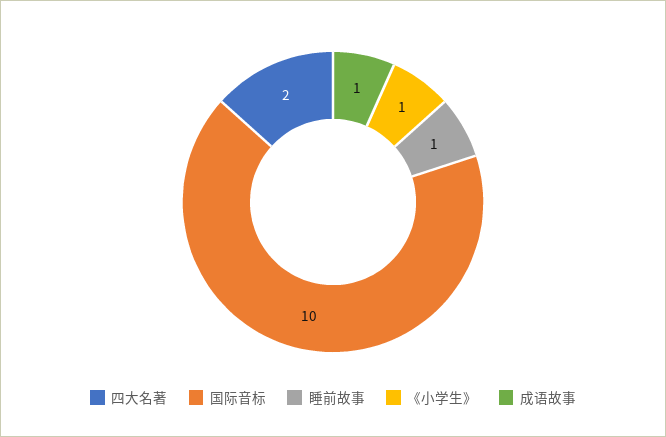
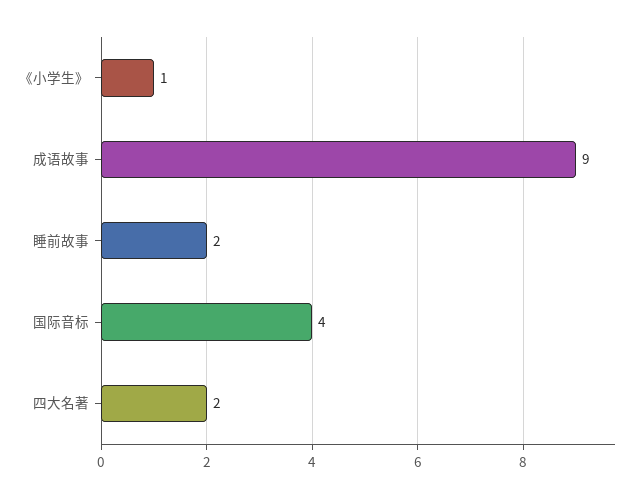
国际音标: 10 -> 4
睡前故事: 1 -> 2
成语故事: 1 -> 9

